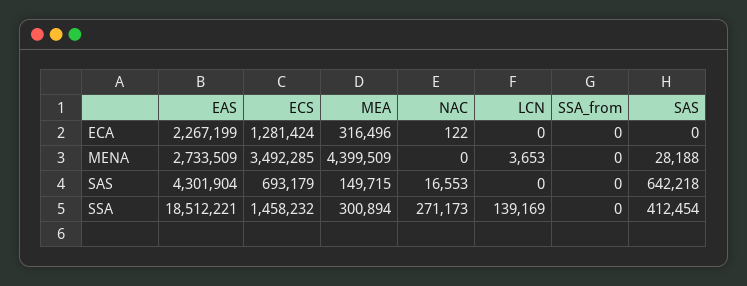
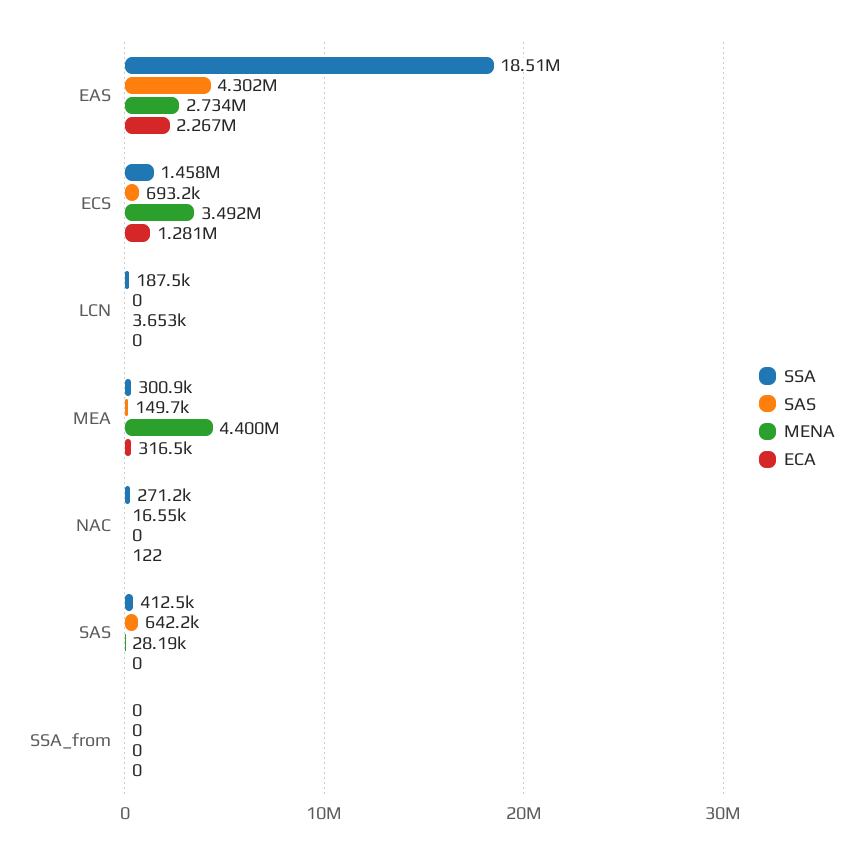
SSA, LCN: 139169 -> 187500

